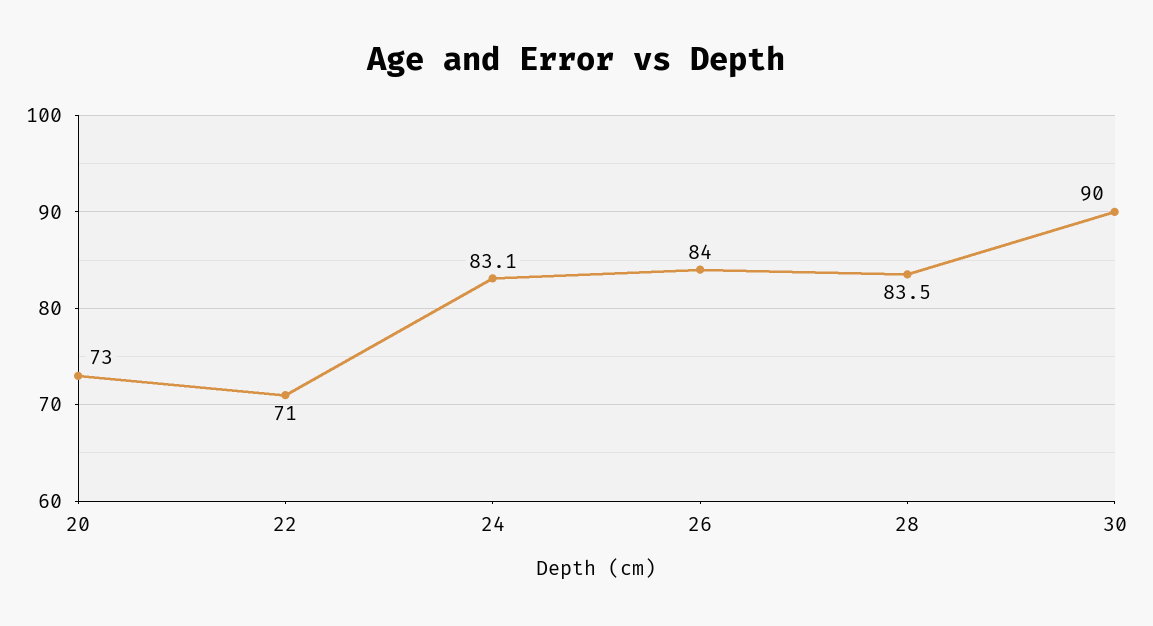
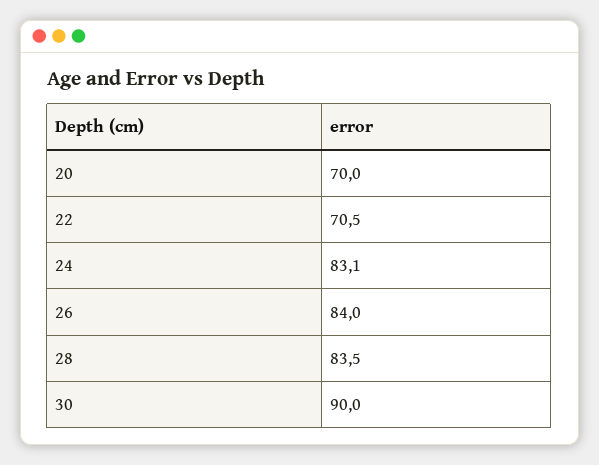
20: 73 -> 70
22: 71 -> 70.5

